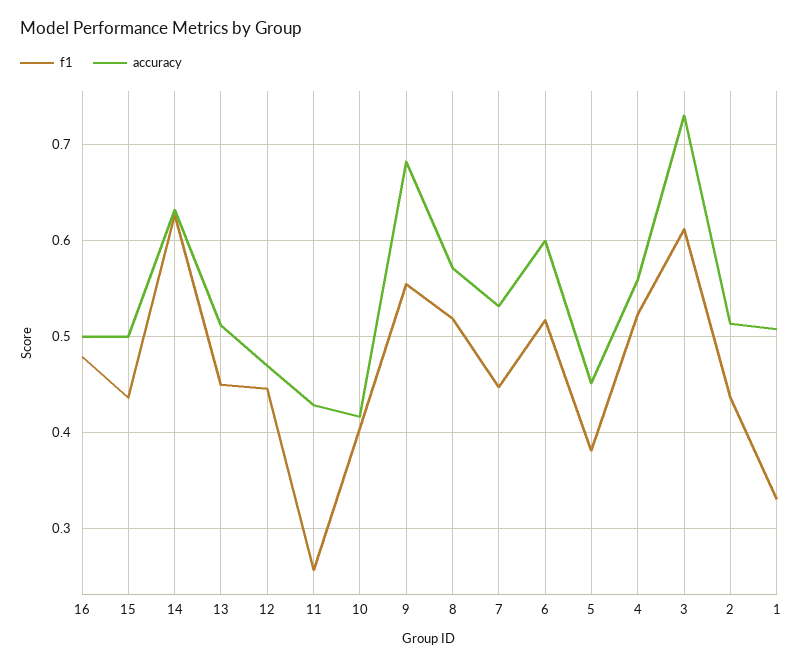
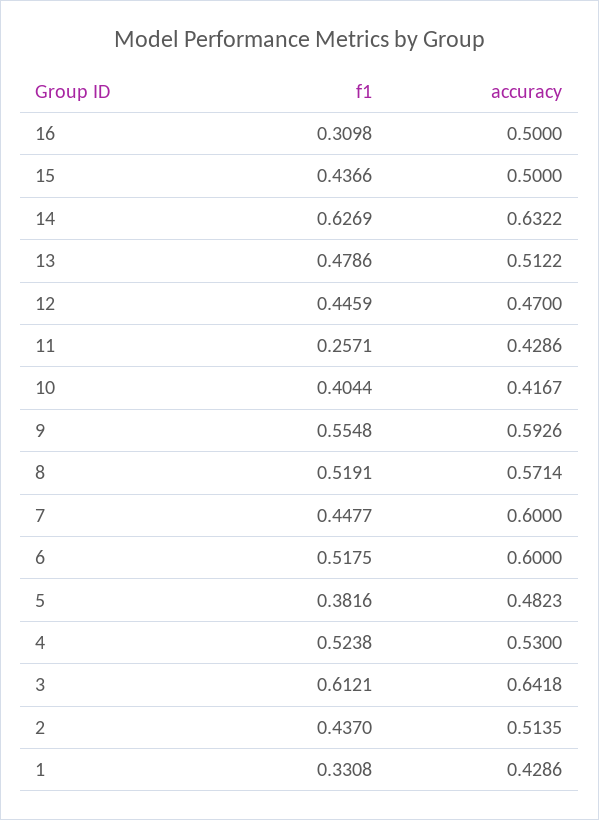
f1, 16: 0.48 -> 0.3098
f1, 13: 0.45 -> 0.4786
accuracy, 9: 0.68 -> 0.5926
accuracy, 7: 0.53 -> 0.6
accuracy, 5: 0.45 -> 0.4823
accuracy, 4: 0.56 -> 0.53
accuracy, 3: 0.73 -> 0.6418
accuracy, 1: 0.51 -> 0.4286

